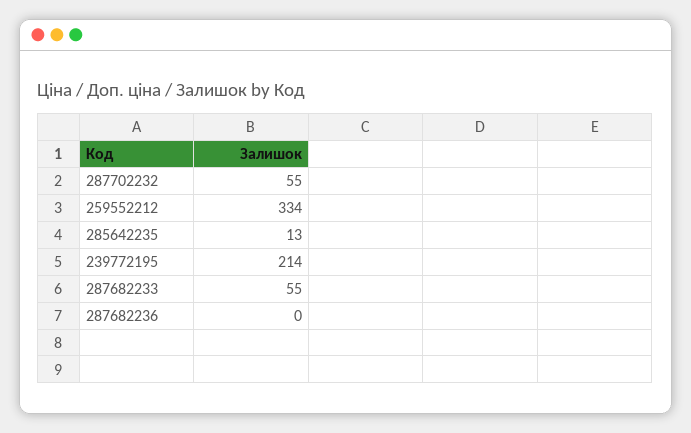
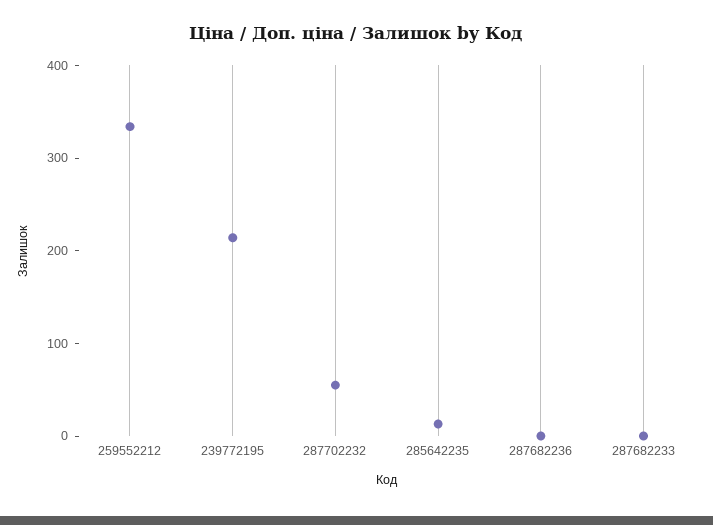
287682233: 55 -> 0

